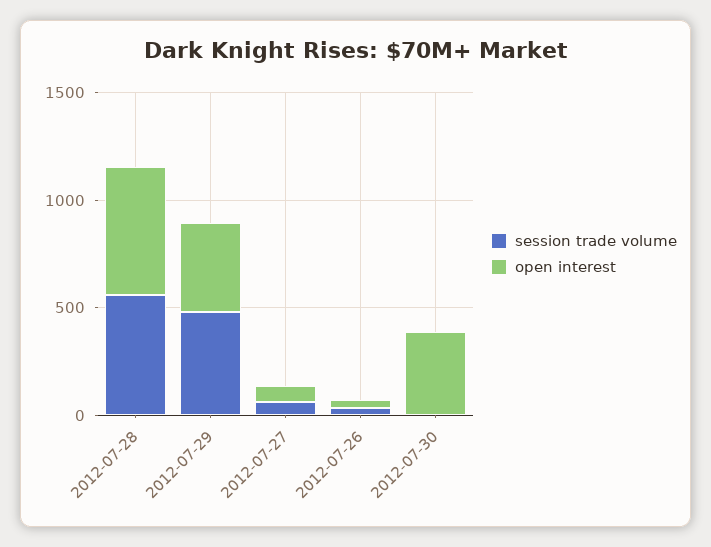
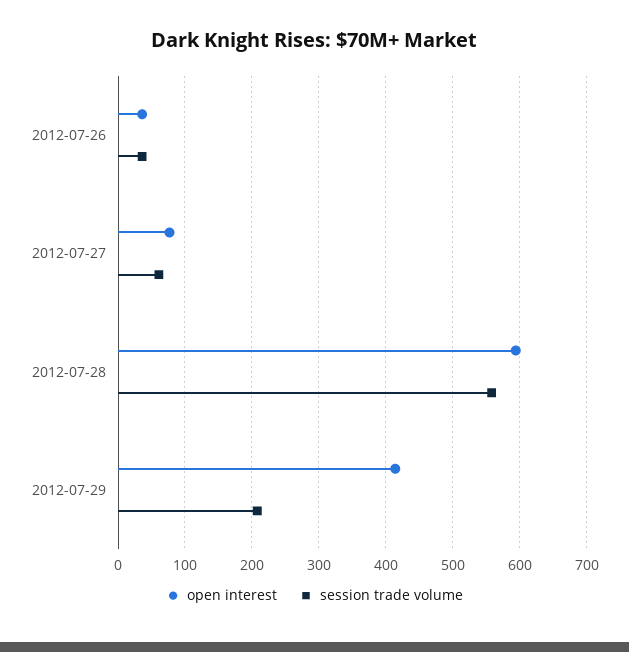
session trade volume, 2012-07-29: 500 -> 210
session trade volume, 2012-07-30: 0 -> none
open interest, 2012-07-30: 400 -> none

